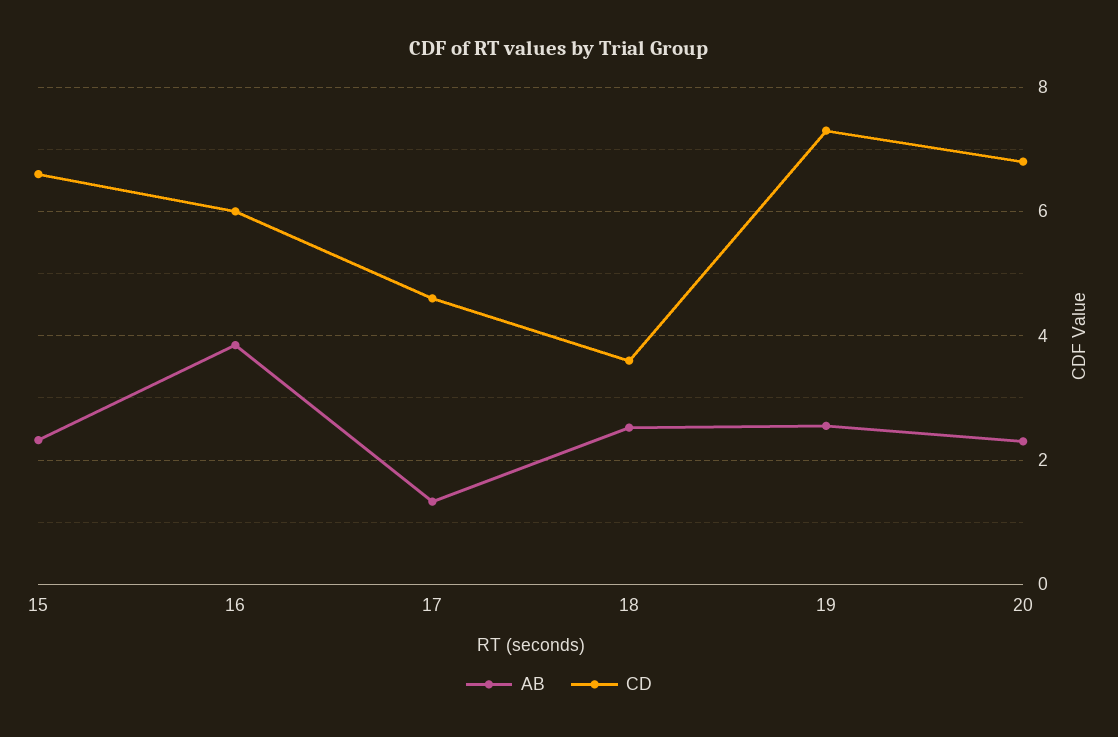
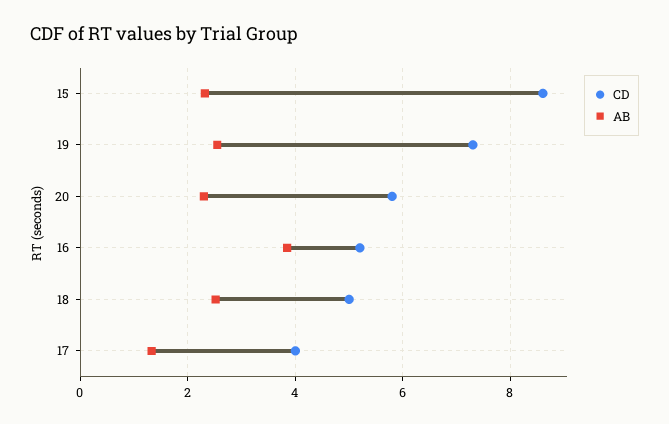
CD, 15: 6.6 -> 8.6
CD, 16: 6 -> 5.2
CD, 17: 4.6 -> 4
CD, 18: 3.6 -> 5
CD, 20: 6.8 -> 5.8

